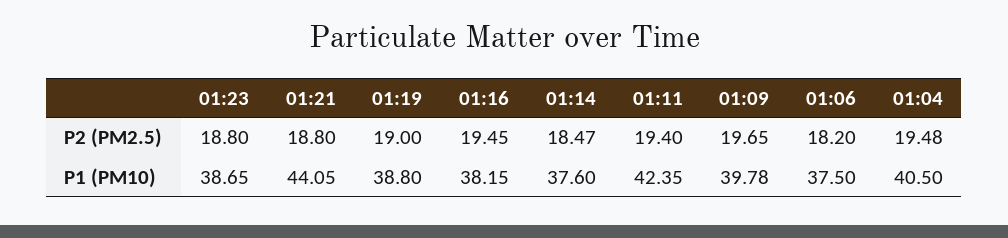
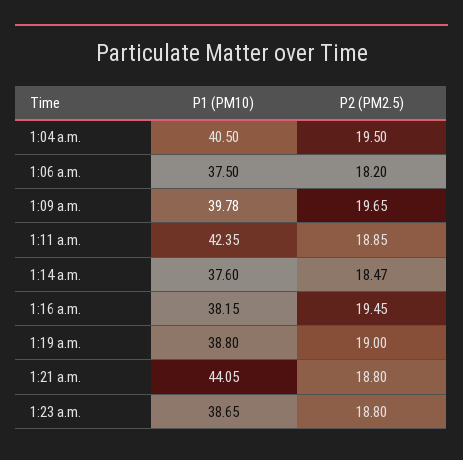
01:11, P2 (PM2.5): 19.4 -> 18.85
01:04, P2 (PM2.5): 19.48 -> 19.5

